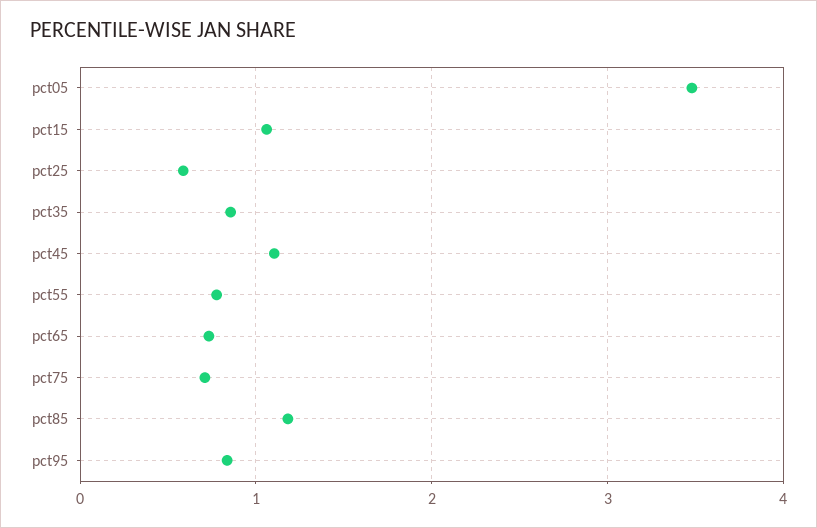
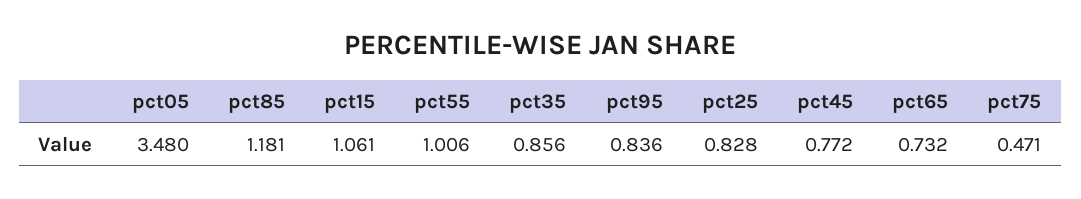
pct25: 0.6 -> 0.828
pct45: 1.1 -> 0.772
pct55: 0.8 -> 1.006
pct75: 0.7 -> 0.471

